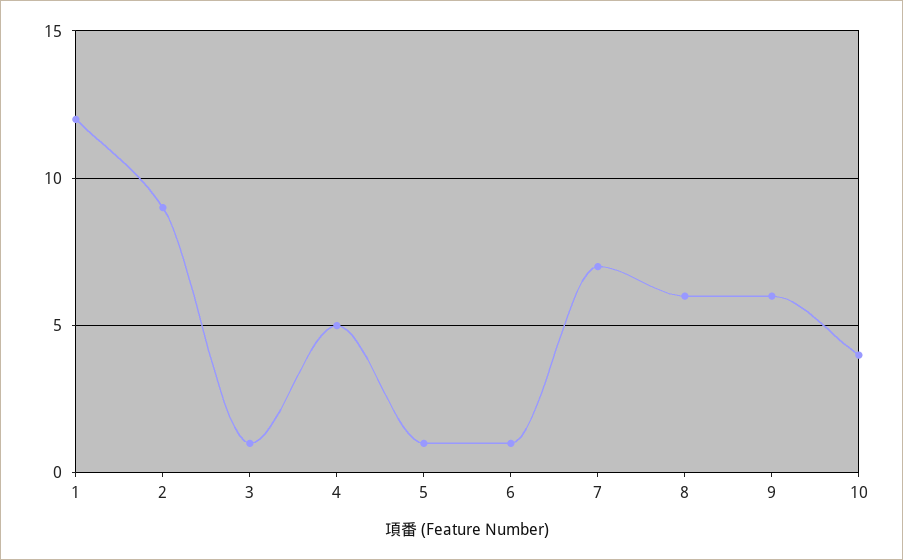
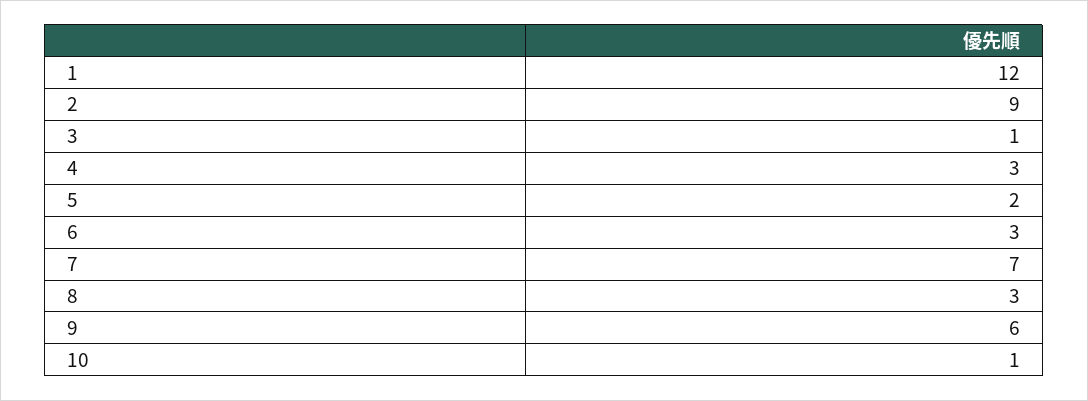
4: 5 -> 3
5: 1 -> 2
6: 1 -> 3
8: 6 -> 3
10: 4 -> 1

